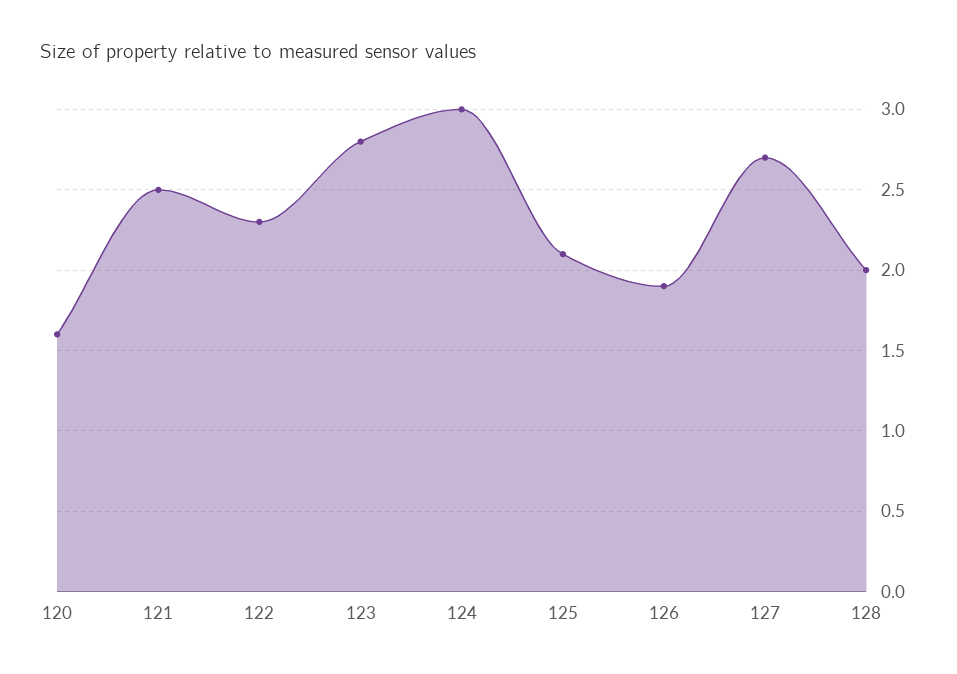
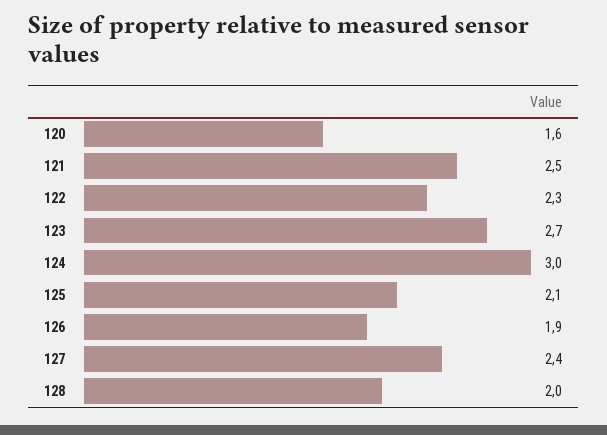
123: 2.8 -> 2.7
127: 2.7 -> 2.4

